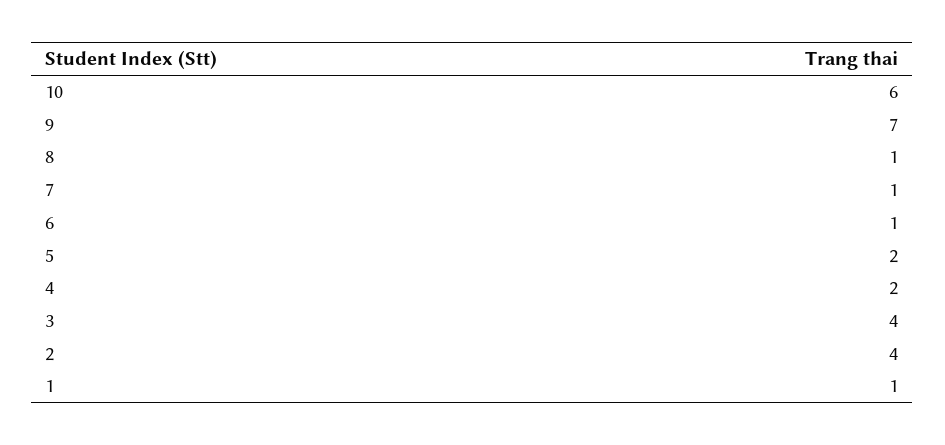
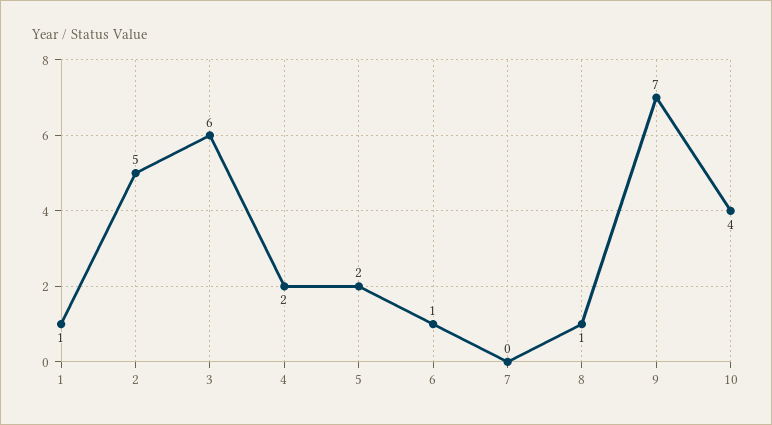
10: 6 -> 4
7: 1 -> 0
3: 4 -> 6
2: 4 -> 5

